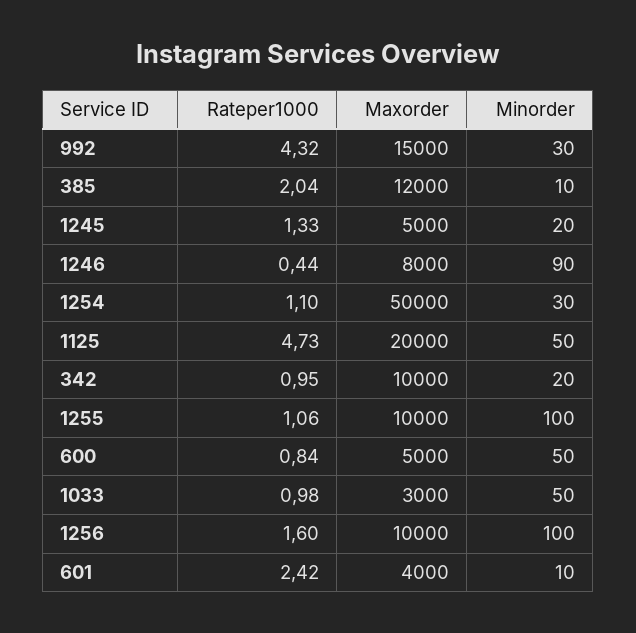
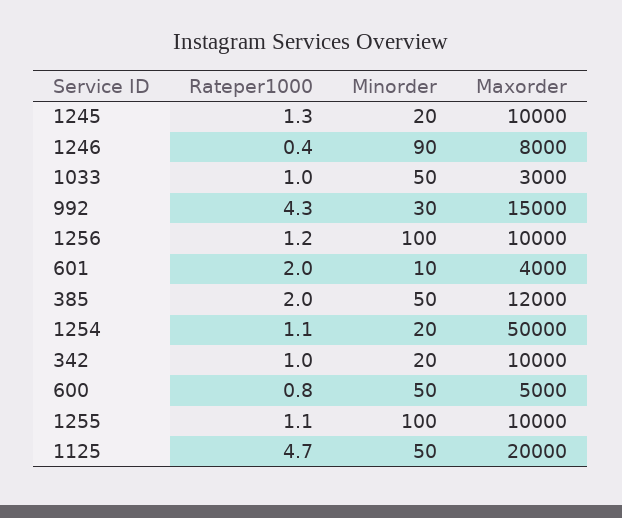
Minorder, 385: 10 -> 50
Maxorder, 1245: 5000 -> 10000
Minorder, 1254: 30 -> 20
Rateper1000, 1256: 1.6 -> 1.2
Rateper1000, 601: 2.42 -> 2

